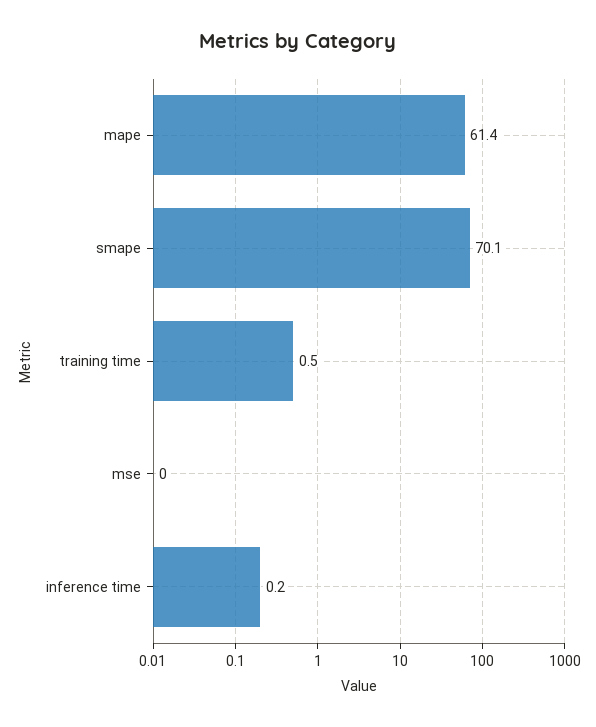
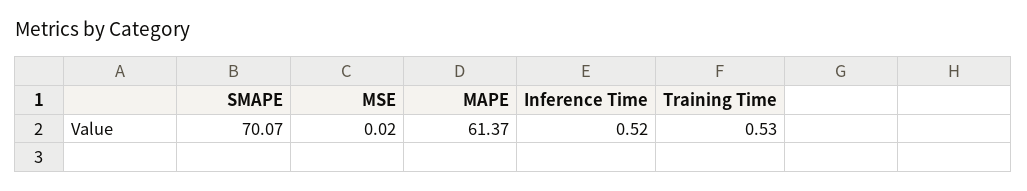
inference time: 0.2 -> 0.52

